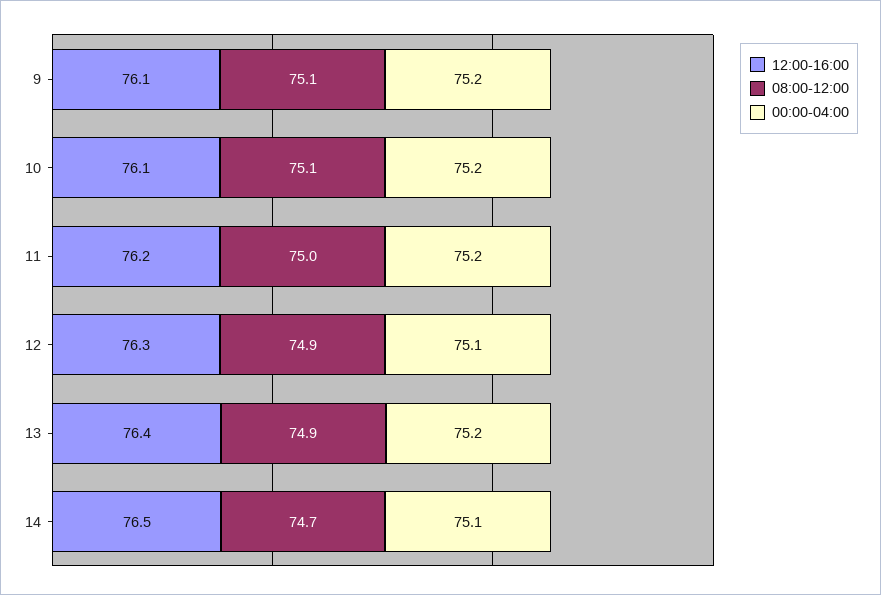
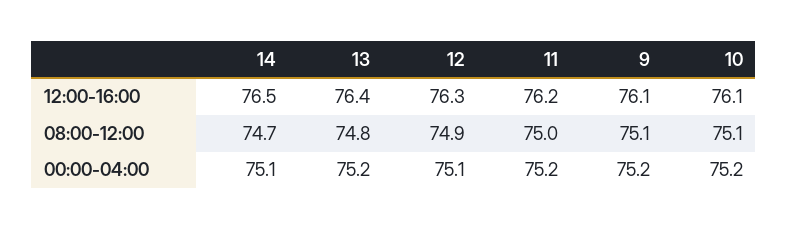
08:00-12:00, 13: 74.9 -> 74.8

